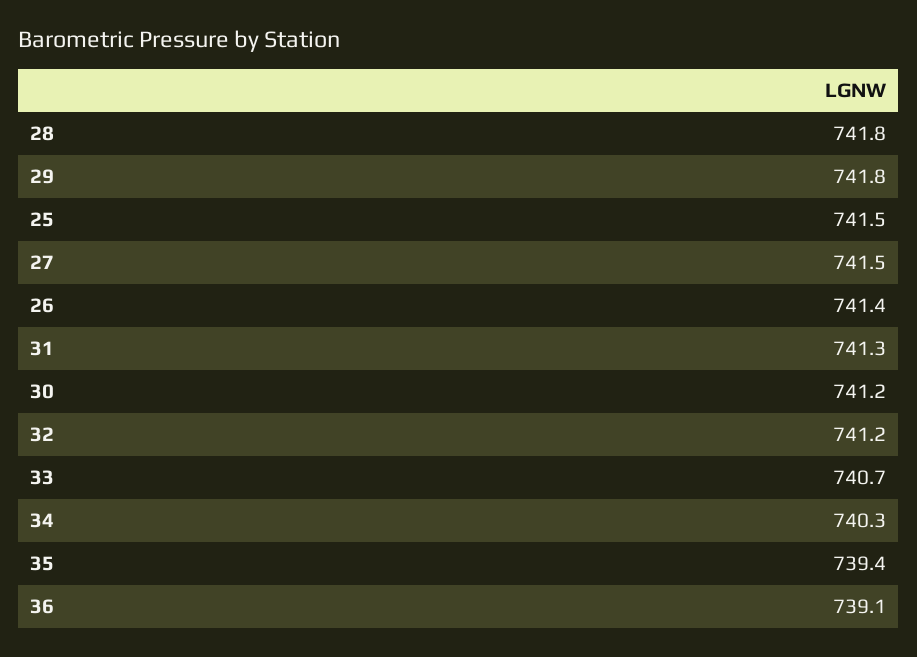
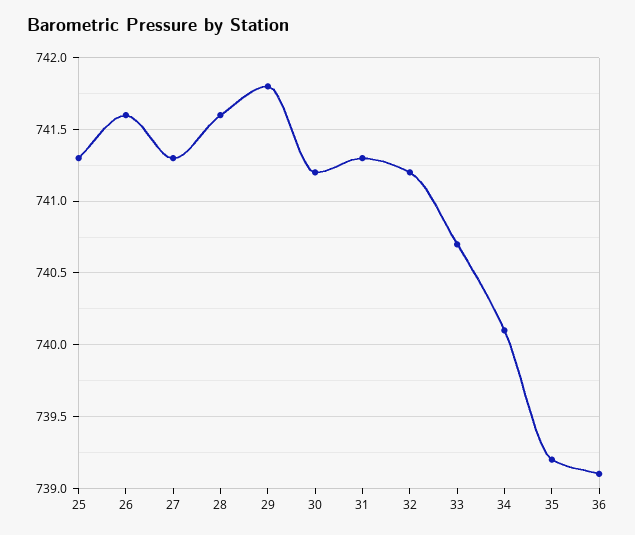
28: 741.8 -> 741.6
25: 741.5 -> 741.3
27: 741.5 -> 741.3
26: 741.4 -> 741.6
34: 740.3 -> 740.1
35: 739.4 -> 739.2

